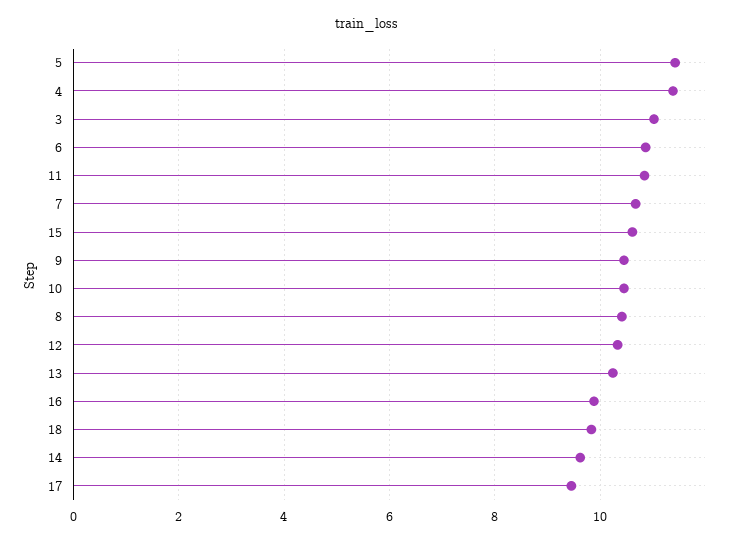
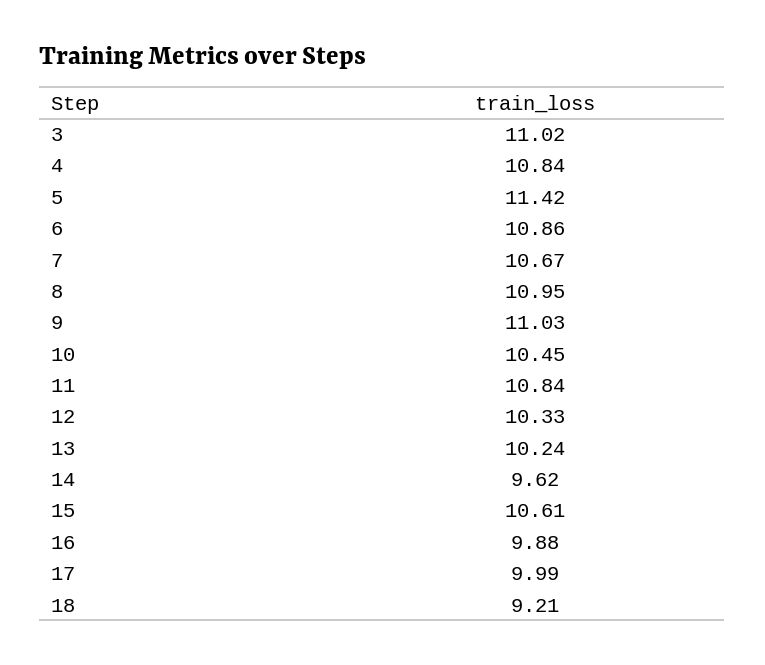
4: 11.4 -> 10.84
9: 10.4 -> 11.03
8: 10.4 -> 10.95
18: 9.8 -> 9.21
17: 9.4 -> 9.99

